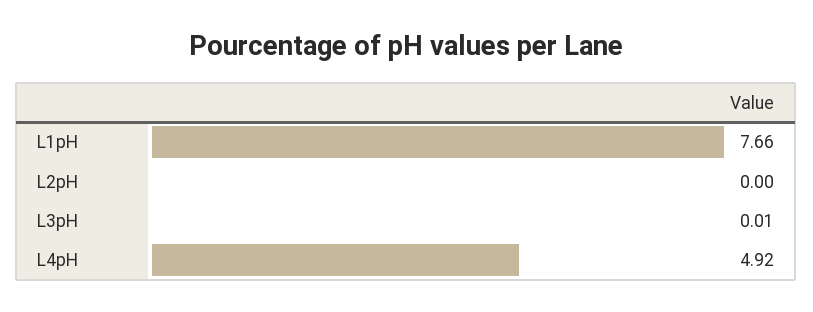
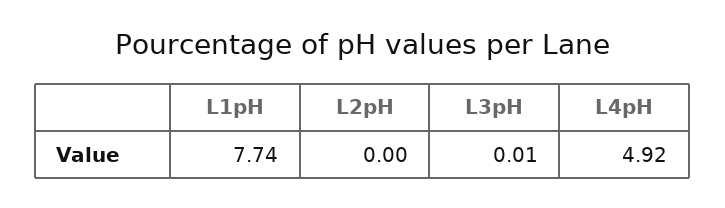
L1pH: 7.66 -> 7.74

